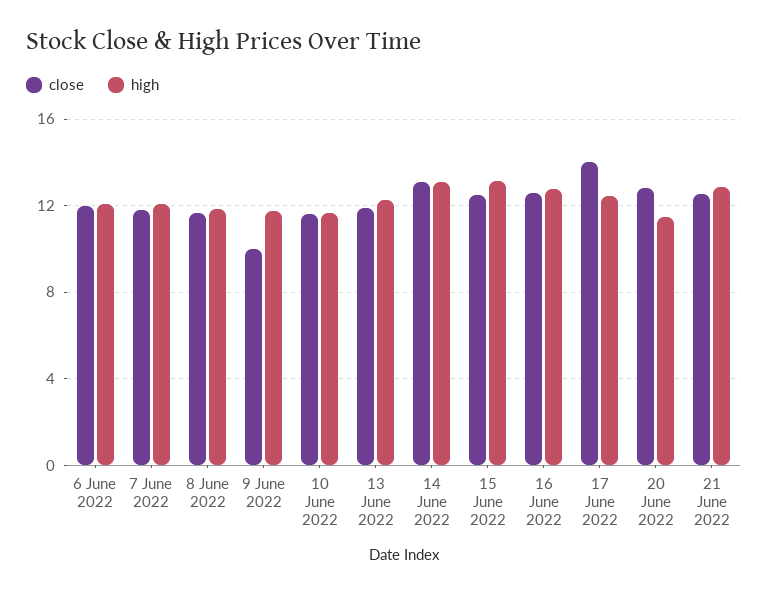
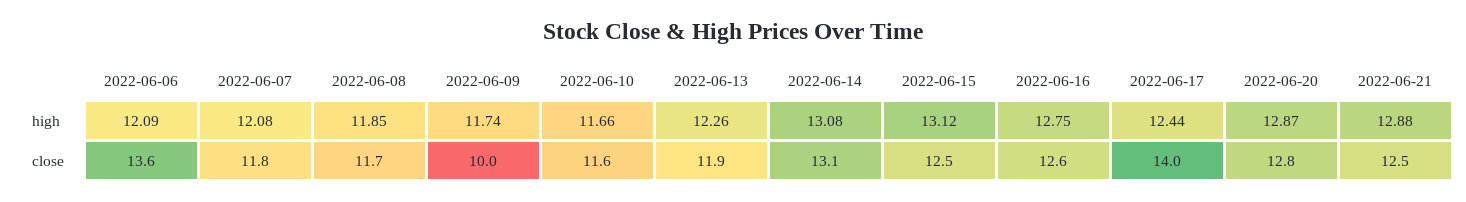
close, 6 June 2022: 12 -> 13.6
high, 20 June 2022: 11.5 -> 12.87

